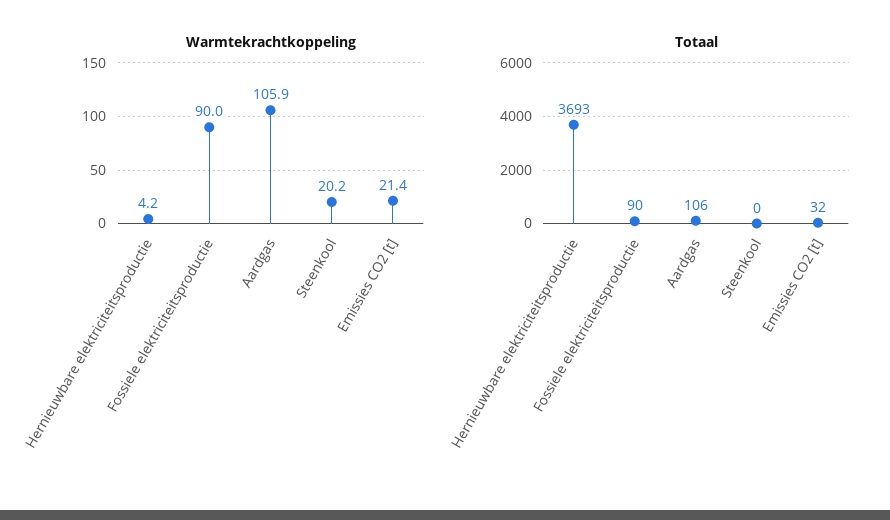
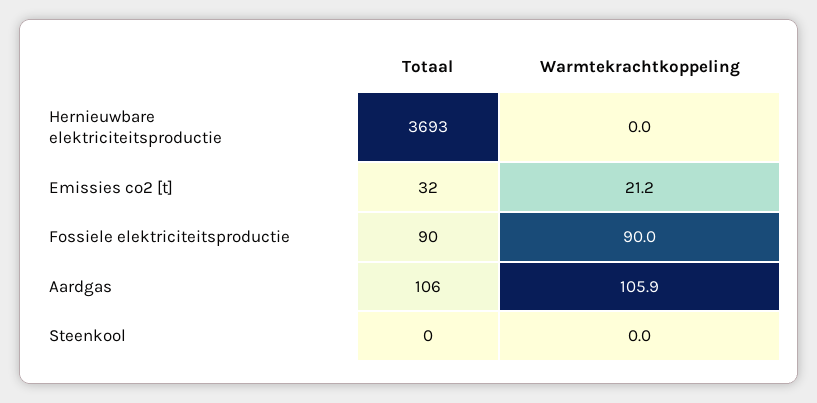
Warmtekrachtkoppeling, Hernieuwbare elektriciteitsproductie: 4.2 -> 0
Warmtekrachtkoppeling, Steenkool: 20.2 -> 0
Warmtekrachtkoppeling, Emissies CO2 [t]: 21.4 -> 21.2

